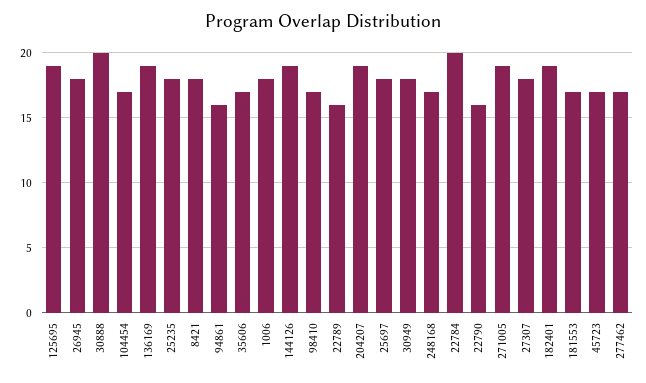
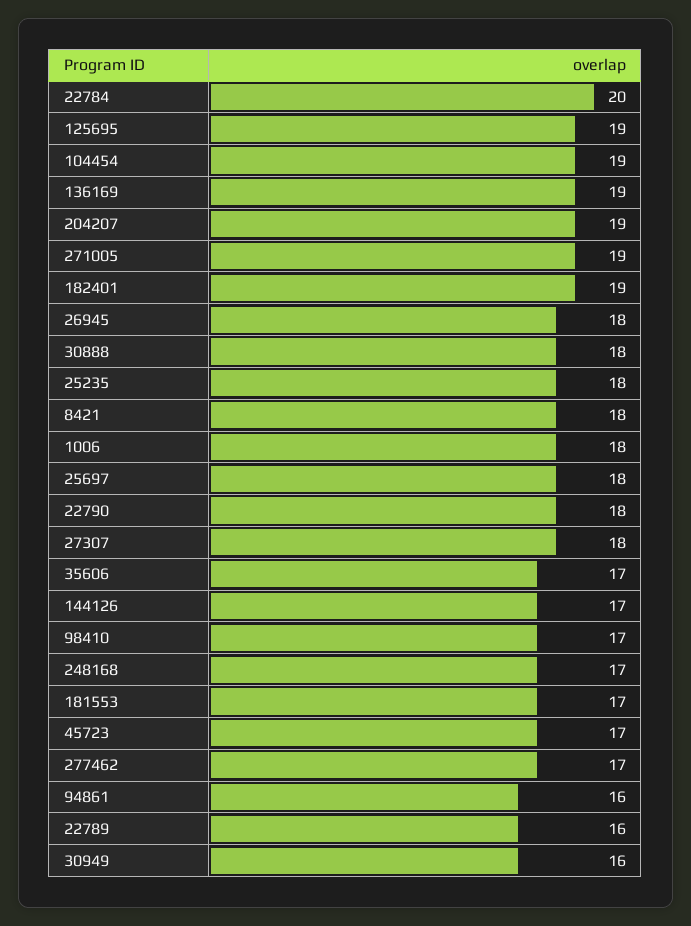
30888: 20 -> 18
104454: 17 -> 19
144126: 19 -> 17
30949: 18 -> 16
22790: 16 -> 18

